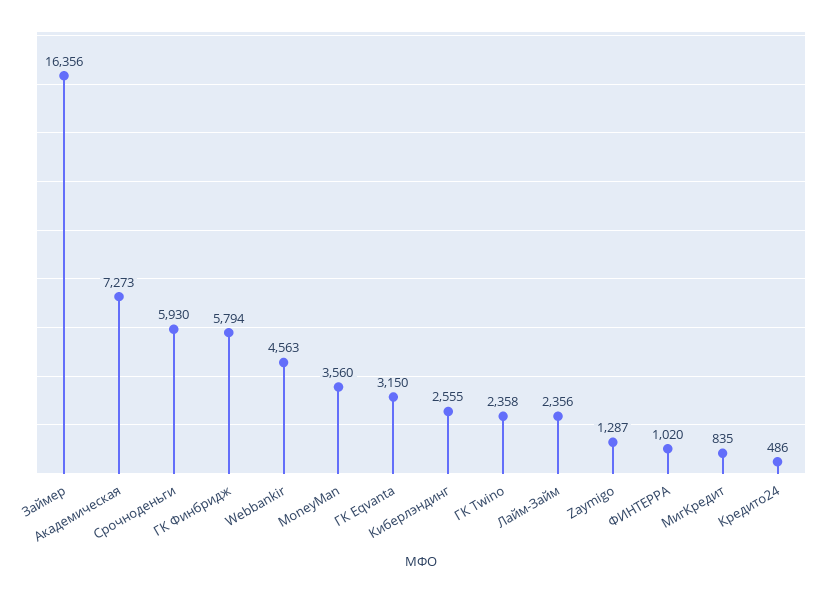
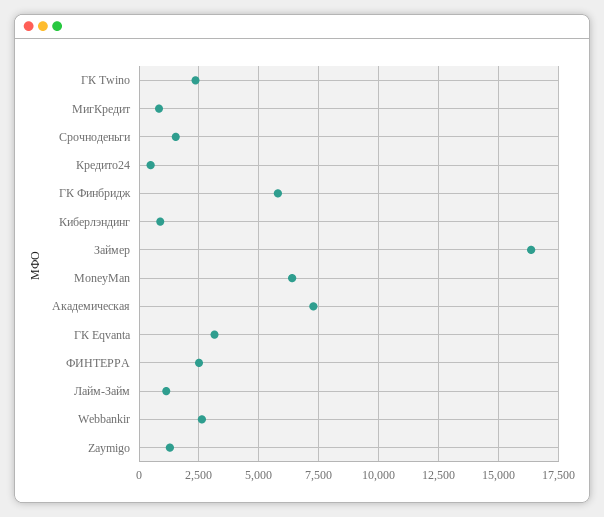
Срочноденьги: 5930 -> 1500
Webbankir: 4563 -> 2500
MoneyMan: 3560 -> 6500
Киберлэндинг: 2555 -> 1000
Лайм-Займ: 2356 -> 1000
ФИНТЕРРА: 1020 -> 2500

